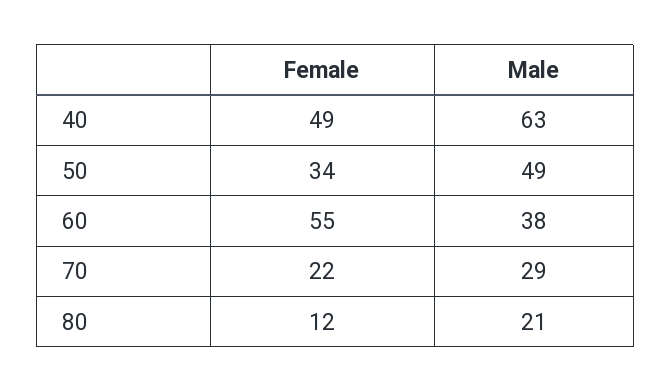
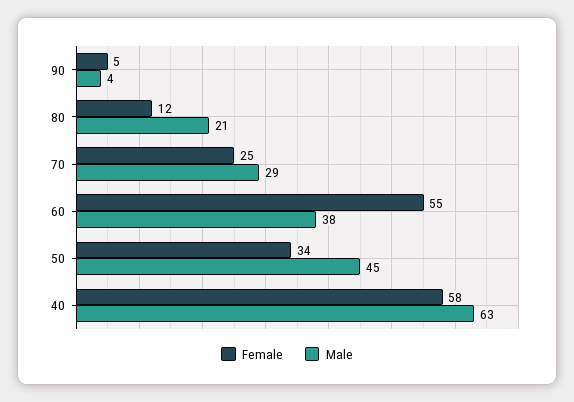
Female, 40: 49 -> 58
Male, 50: 49 -> 45
Female, 70: 22 -> 25
Female, 90: none -> 5
Male, 90: none -> 4

